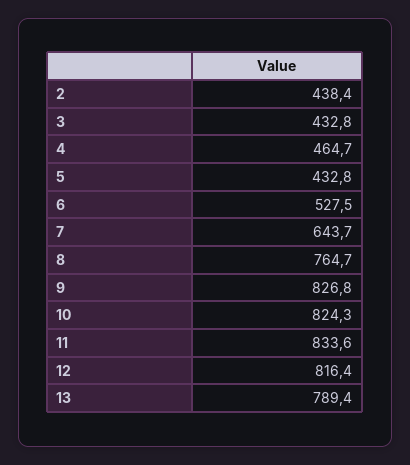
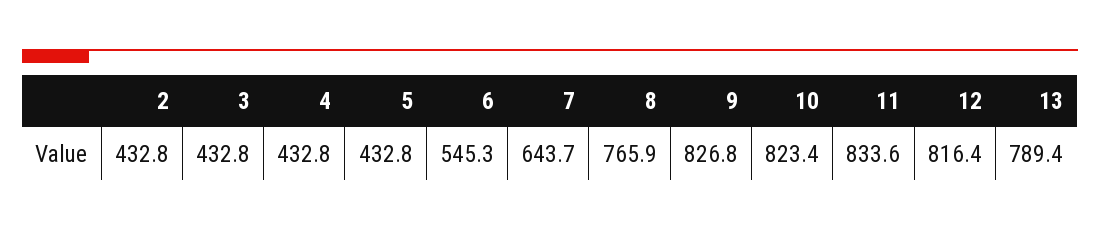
2: 438.4 -> 432.8
4: 464.7 -> 432.8
6: 527.5 -> 545.3
8: 764.7 -> 765.9
10: 824.3 -> 823.4

